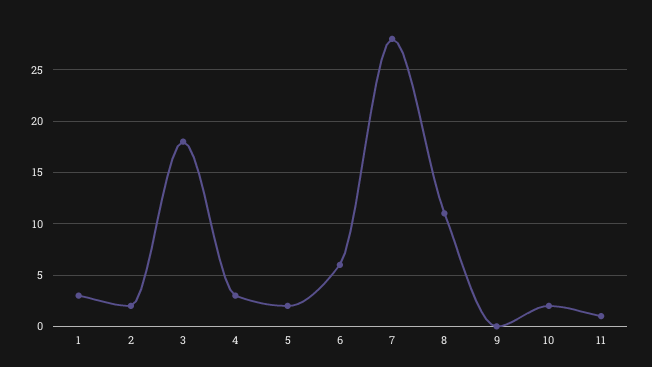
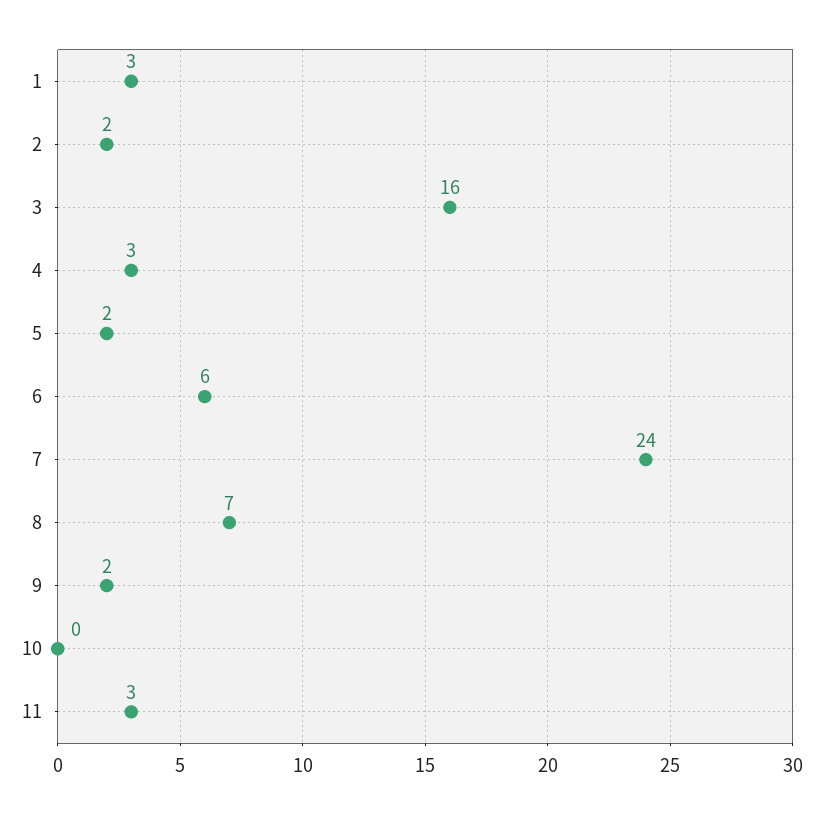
3: 18 -> 16
7: 28 -> 24
8: 11 -> 7
9: 0 -> 2
10: 2 -> 0
11: 1 -> 3

